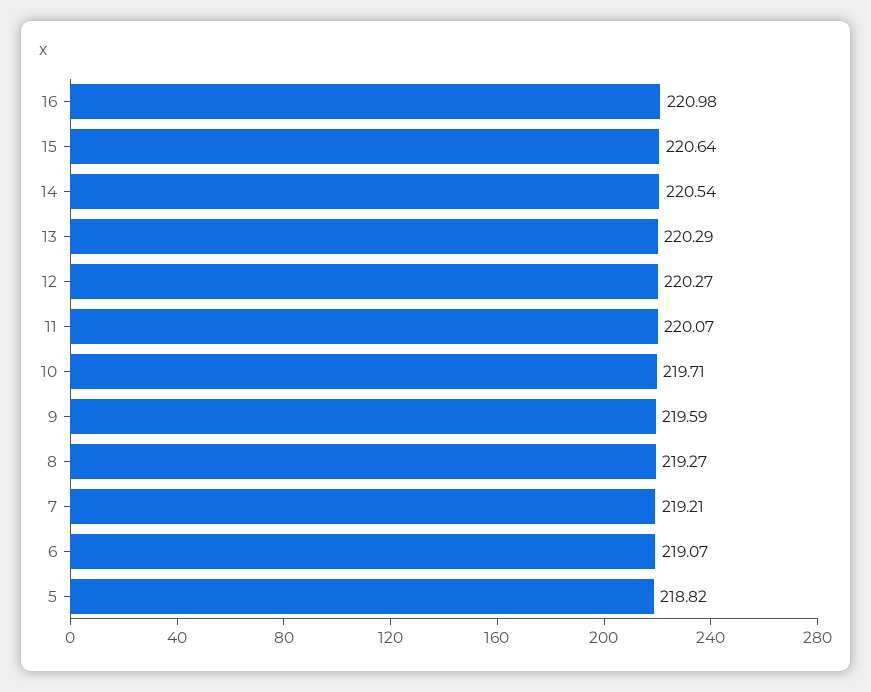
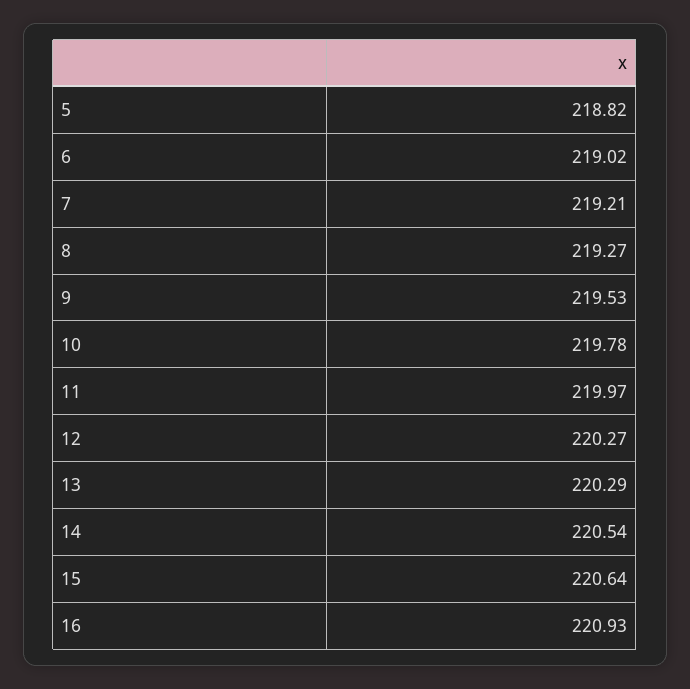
16: 220.98 -> 220.93
11: 220.07 -> 219.97
10: 219.71 -> 219.78
9: 219.59 -> 219.53
6: 219.07 -> 219.02

